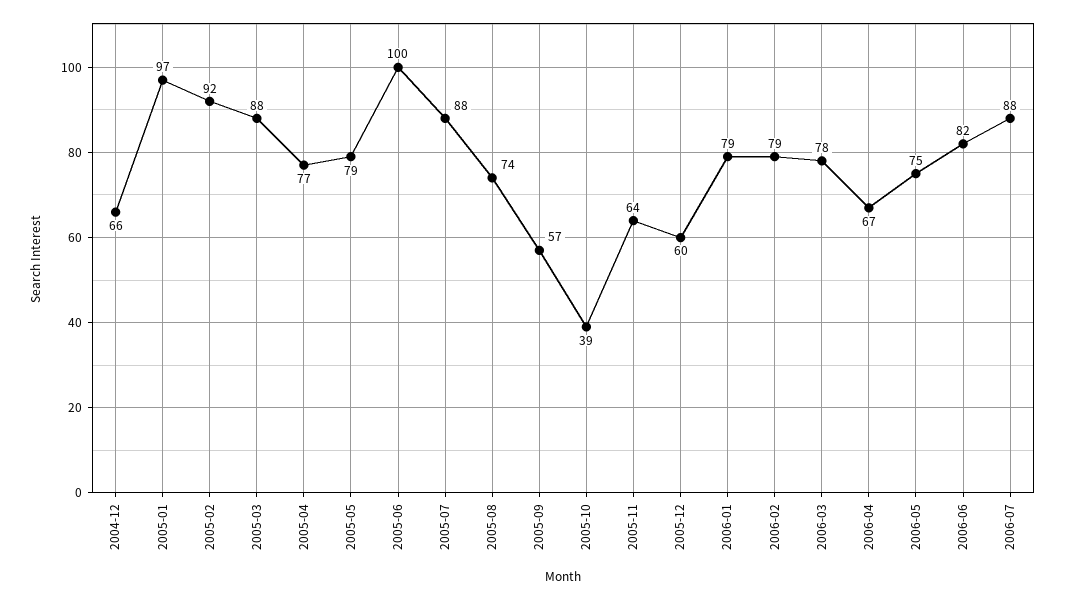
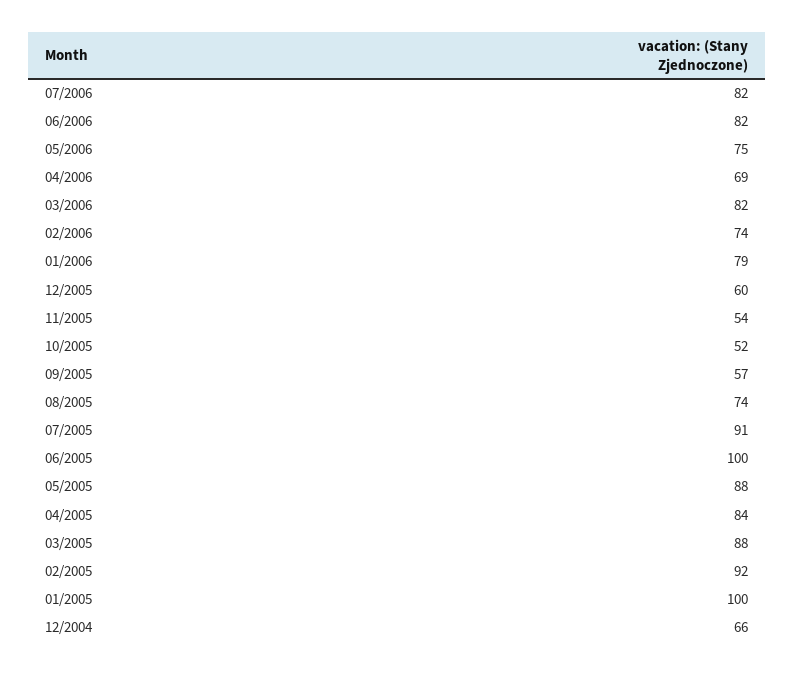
2005-01: 97 -> 100
2005-04: 77 -> 84
2005-05: 79 -> 88
2005-07: 88 -> 91
2005-10: 39 -> 52
2005-11: 64 -> 54
2006-02: 79 -> 74
2006-03: 78 -> 82
2006-04: 67 -> 69
2006-07: 88 -> 82

